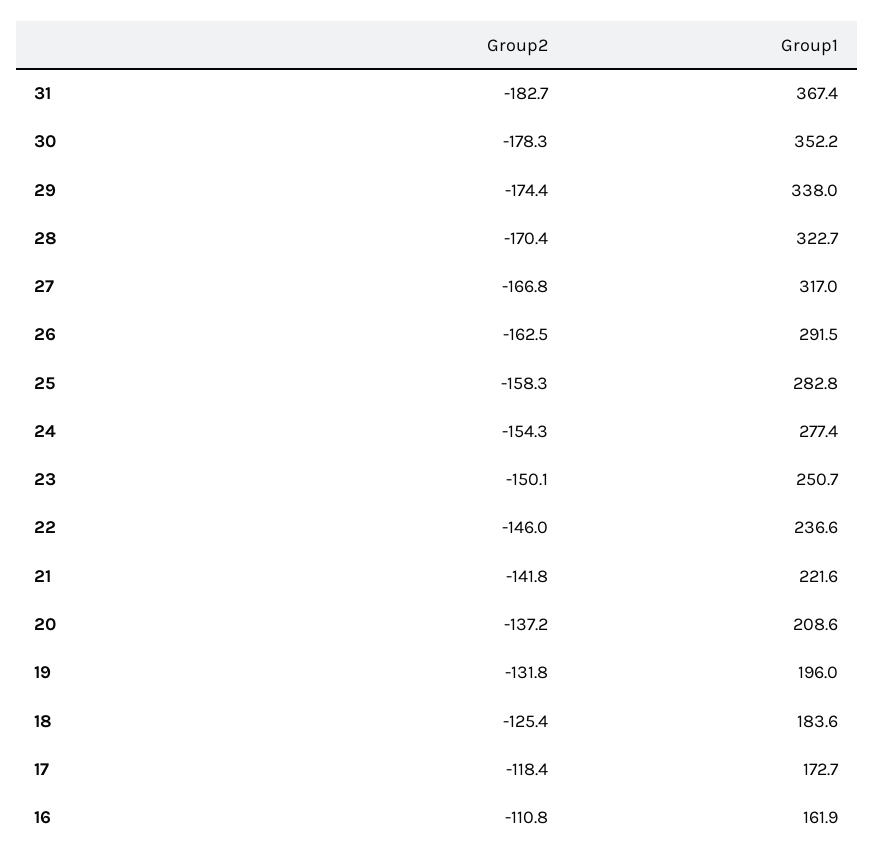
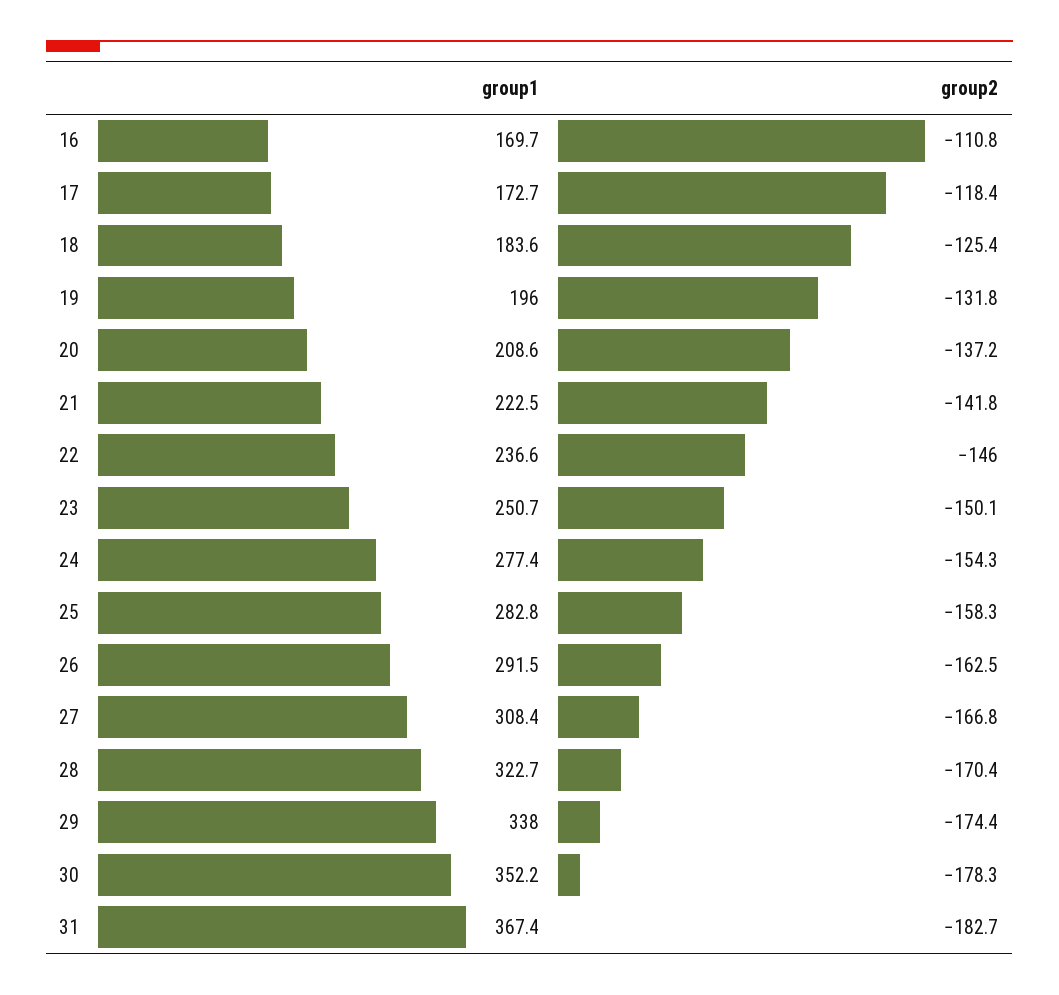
Group1, 27: 317 -> 308.4
Group1, 21: 221.6 -> 222.5
Group1, 16: 161.9 -> 169.7

